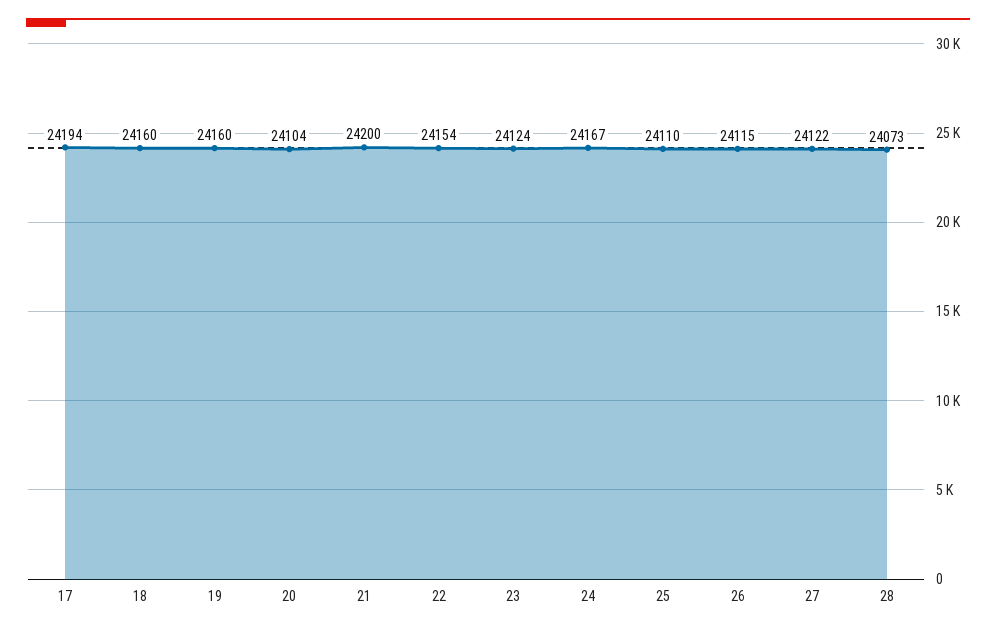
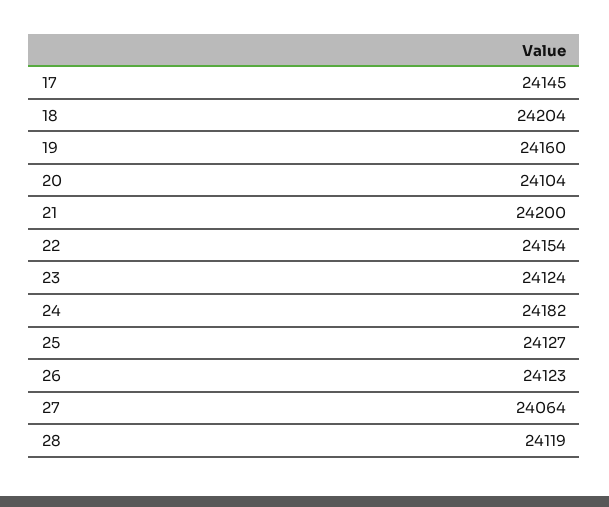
17: 24194 -> 24145
18: 24160 -> 24204
24: 24167 -> 24182
25: 24110 -> 24127
26: 24115 -> 24123
27: 24122 -> 24064
28: 24073 -> 24119

